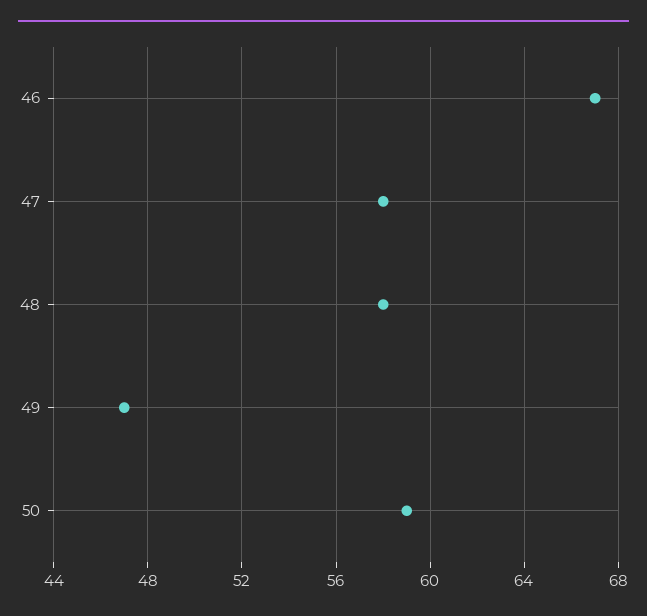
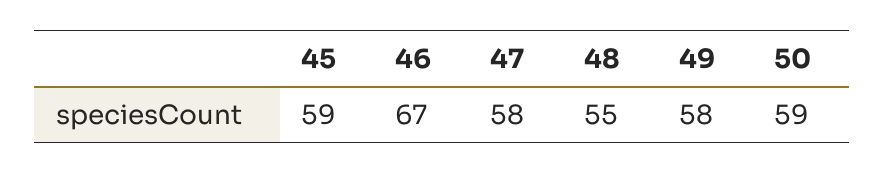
48: 58 -> 55
49: 47 -> 58
45: none -> 59

